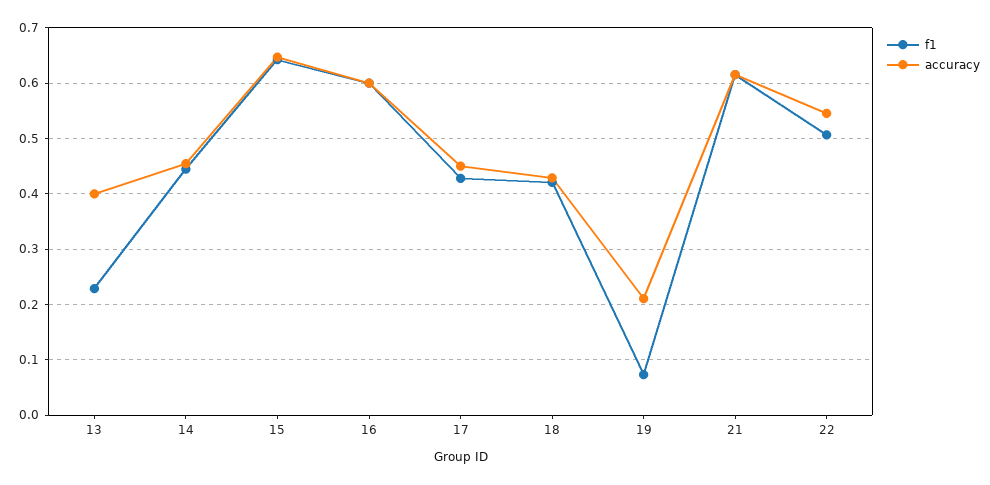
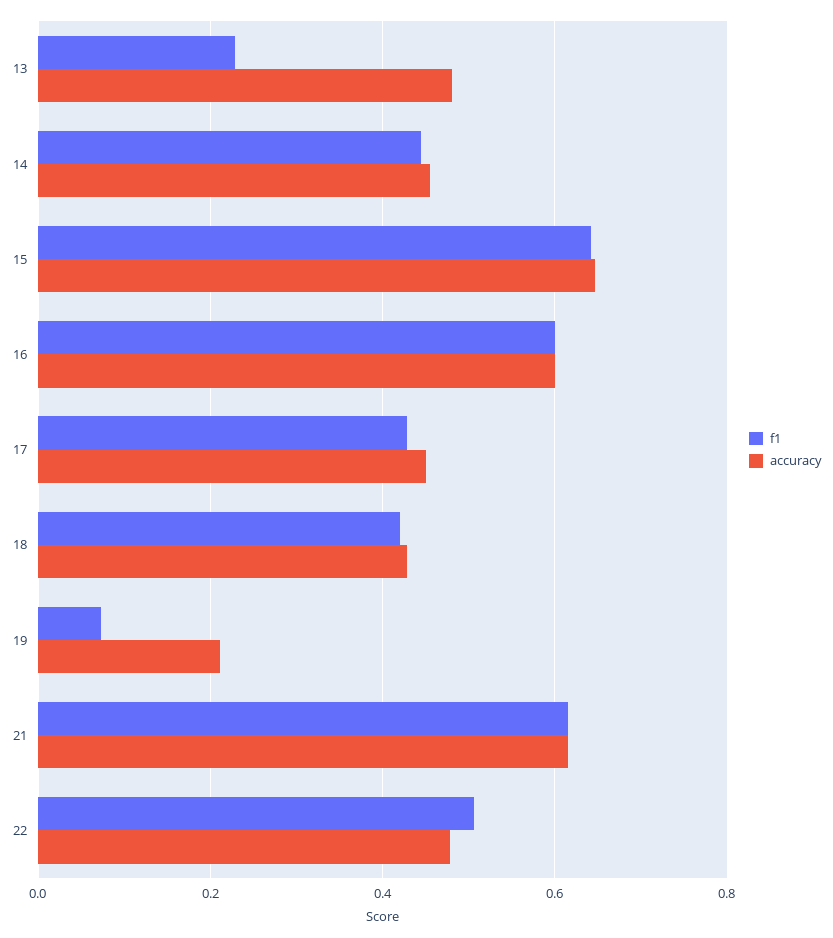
accuracy, 13: 0.4 -> 0.48
accuracy, 22: 0.54 -> 0.48

